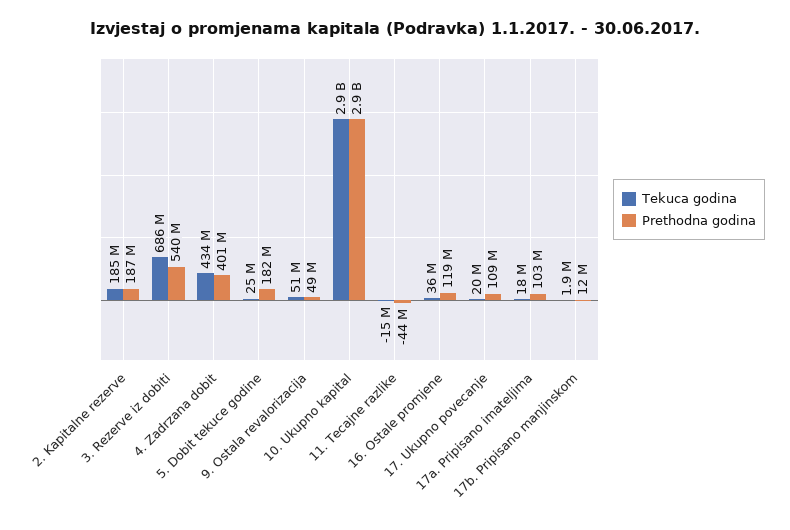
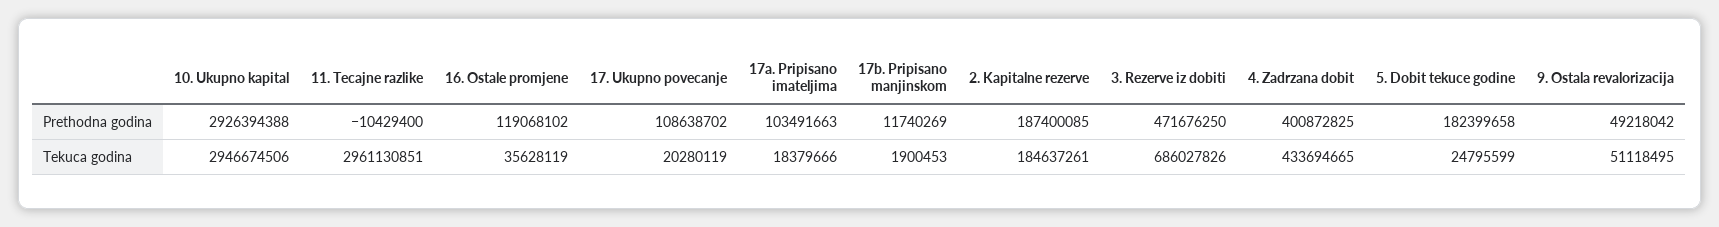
Prethodna godina, 3. Rezerve iz dobiti: 540000000 -> 471676250
Tekuca godina, 11. Tecajne razlike: -15000000 -> 2961130851
Prethodna godina, 11. Tecajne razlike: -44000000 -> -10429400

